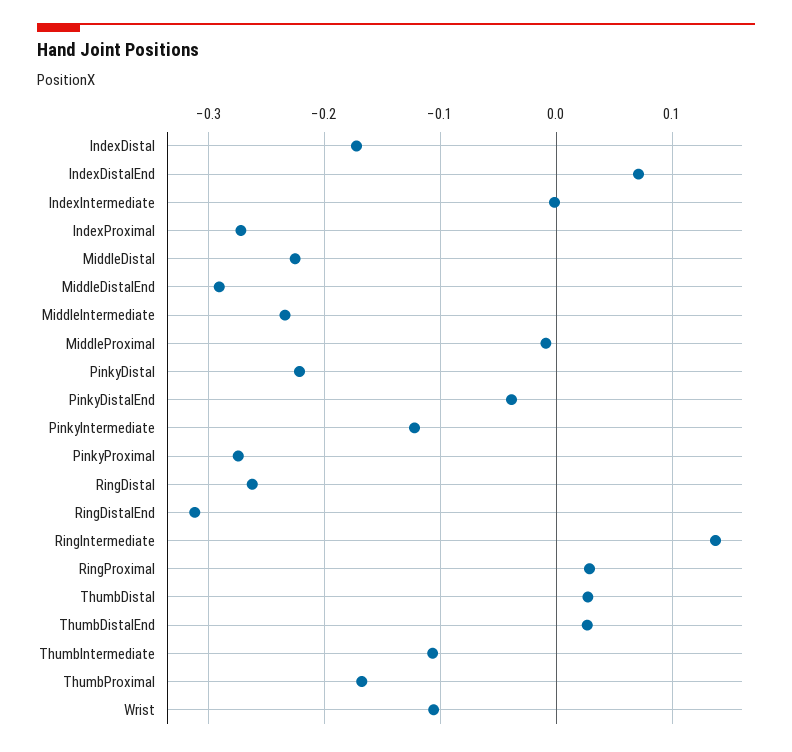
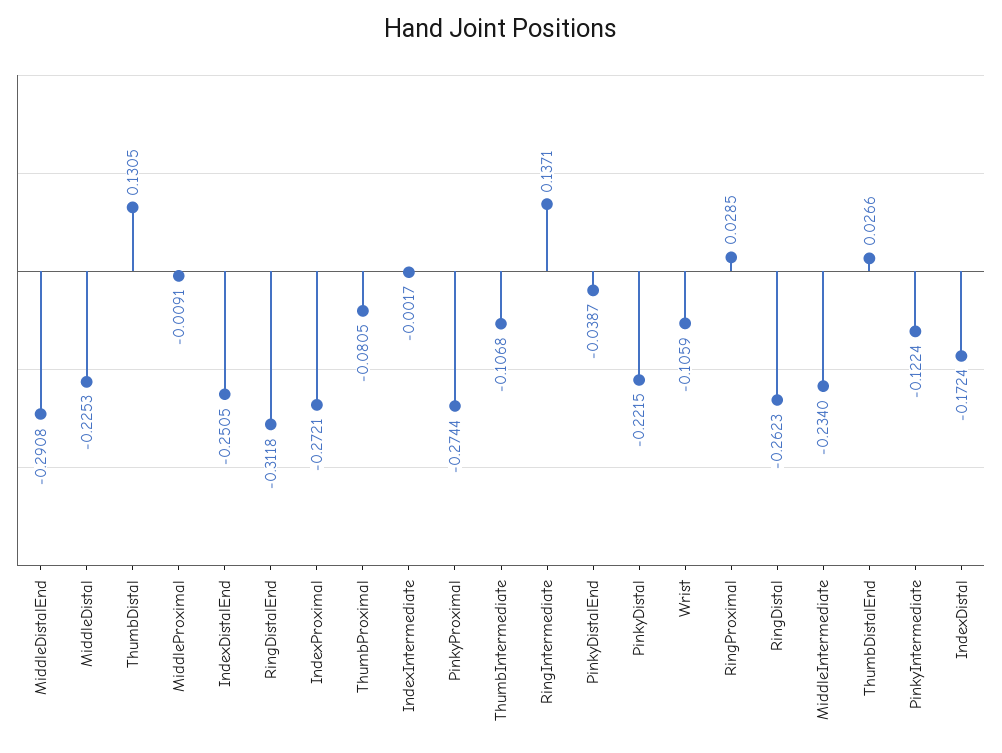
IndexDistalEnd: 0.07 -> -0.2505
ThumbDistal: 0.03 -> 0.1305
ThumbProximal: -0.17 -> -0.0805

